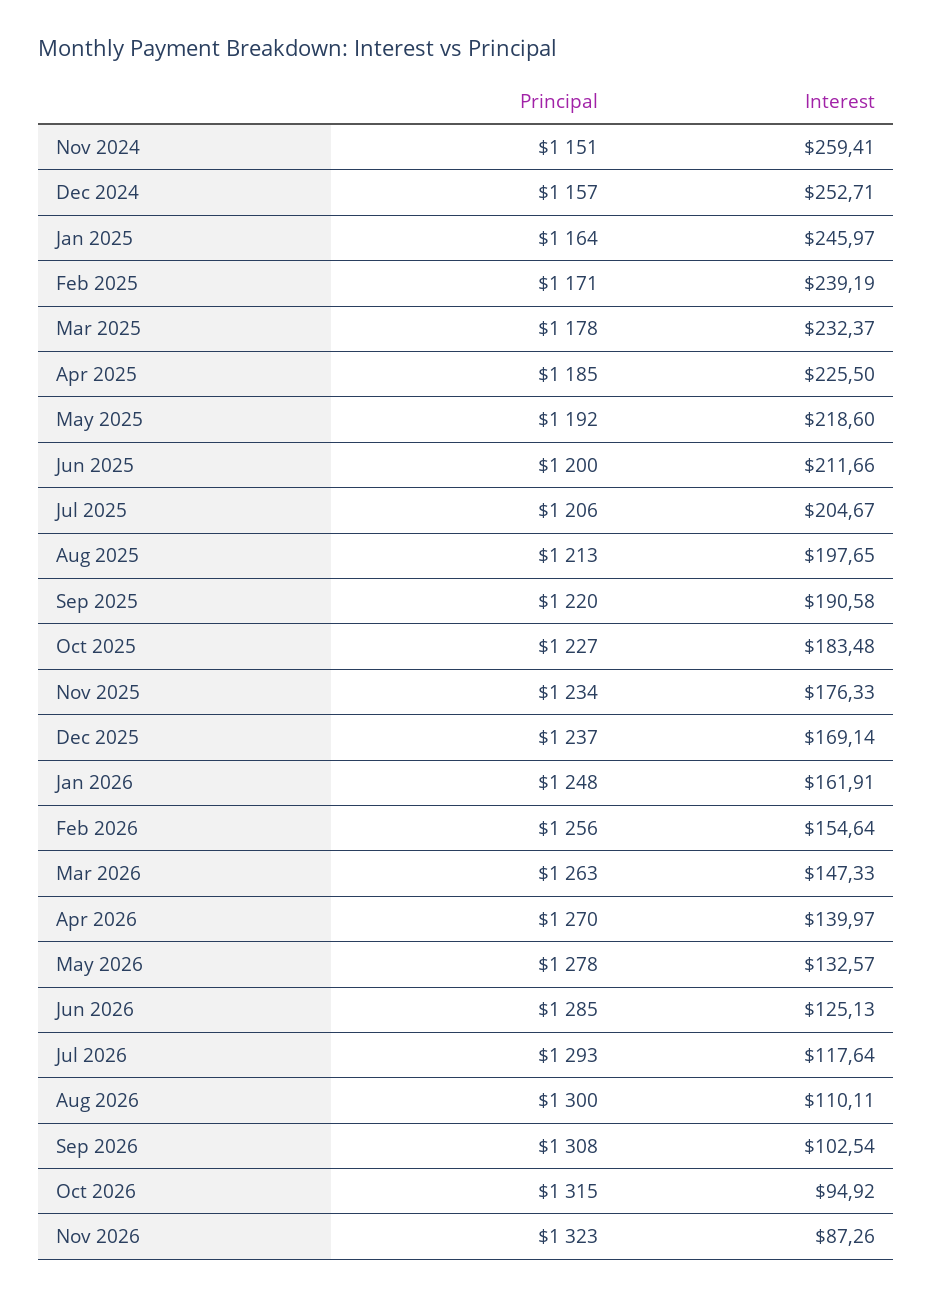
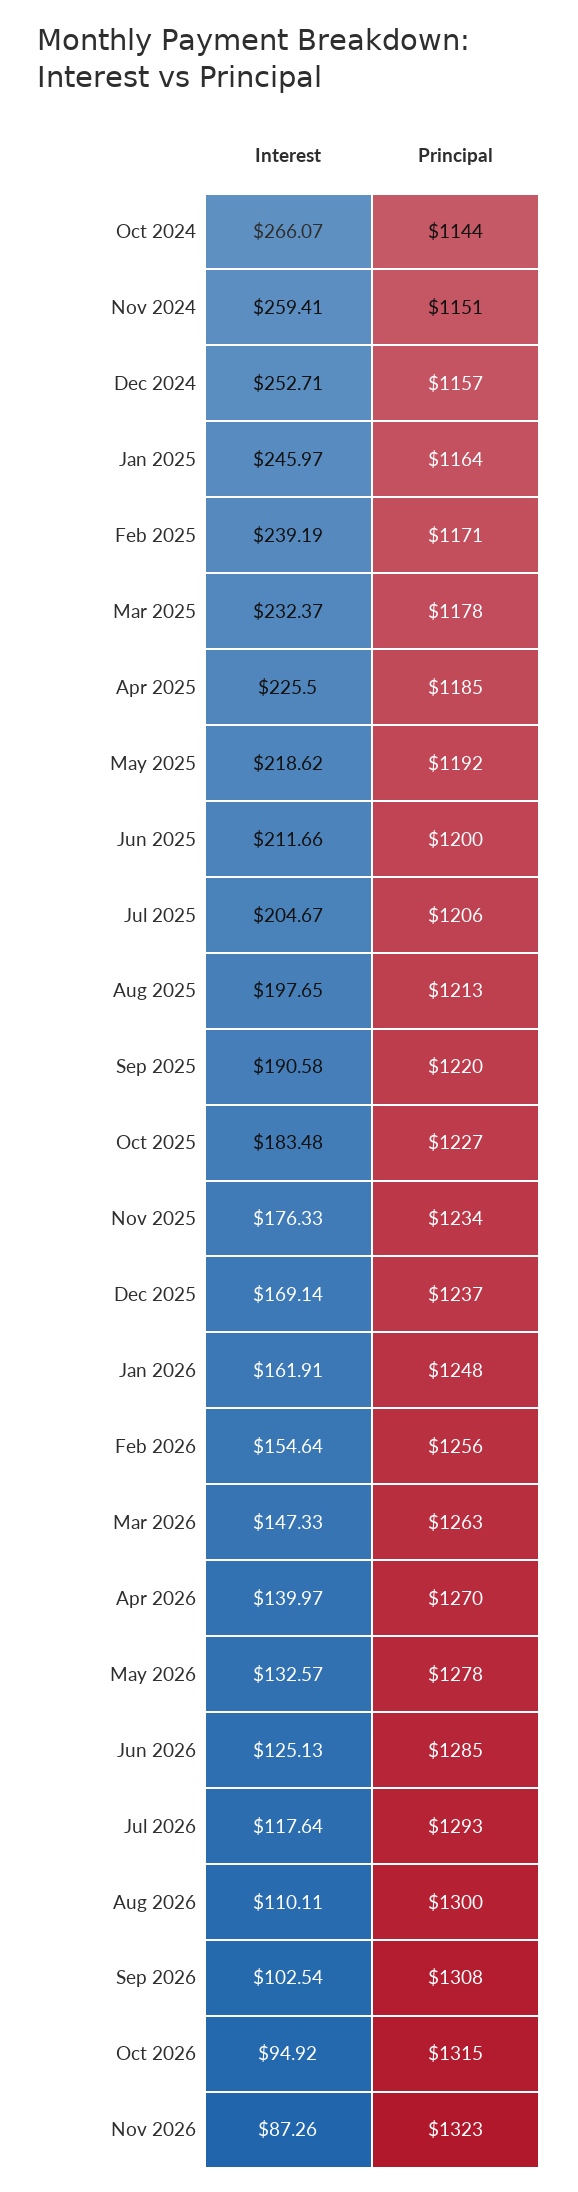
Interest, May 2025: 218.6 -> 218.62
Interest, Oct 2024: none -> 266.07
Principal, Oct 2024: none -> 1144

